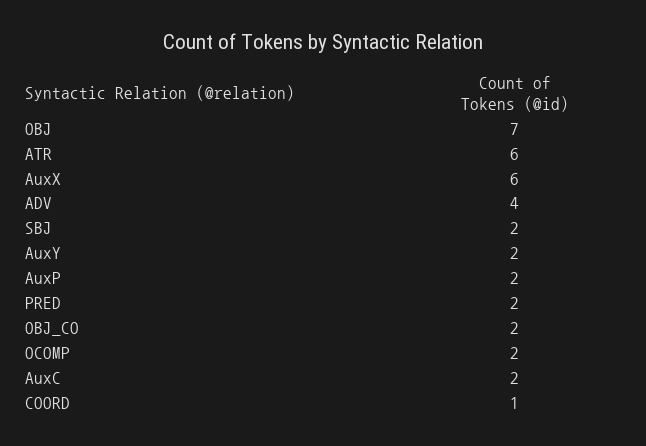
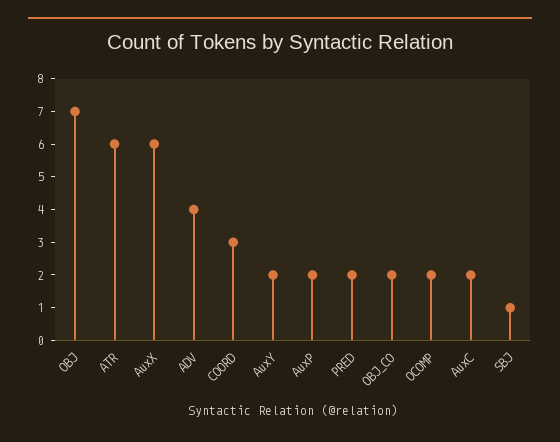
SBJ: 2 -> 1
COORD: 1 -> 3

